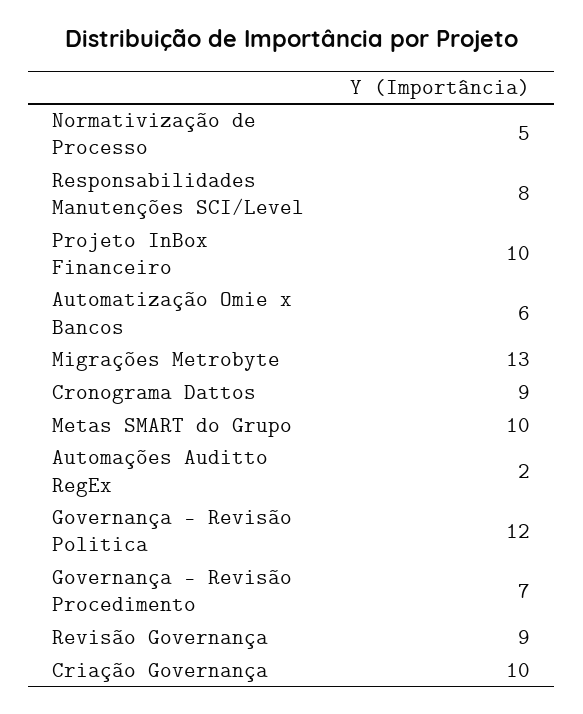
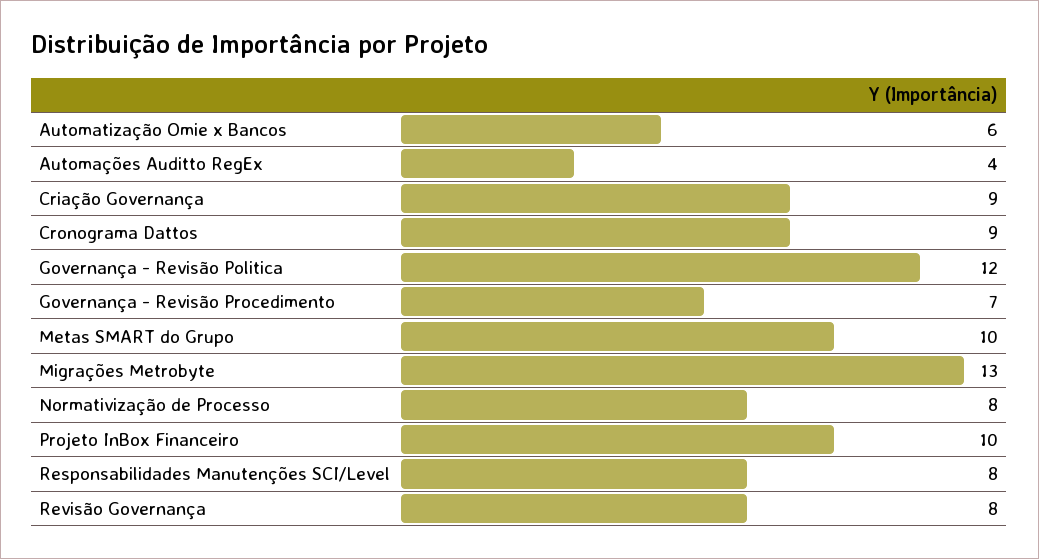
Normativização de Processo: 5 -> 8
Automações Auditto RegEx: 2 -> 4
Revisão Governança: 9 -> 8
Criação Governança: 10 -> 9

